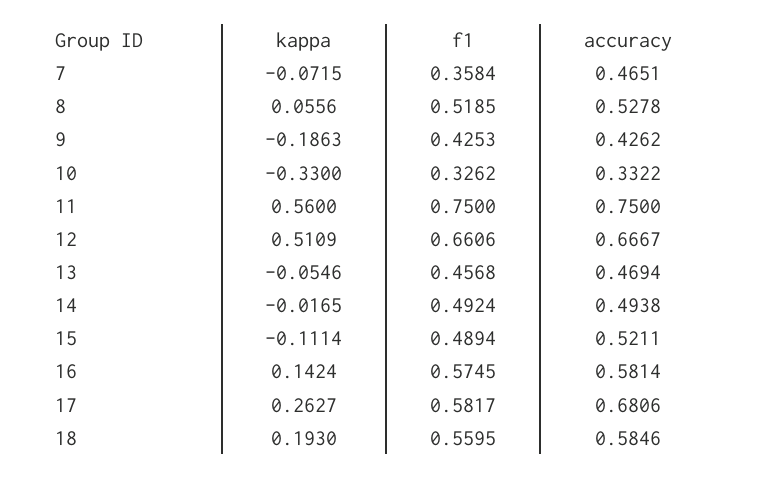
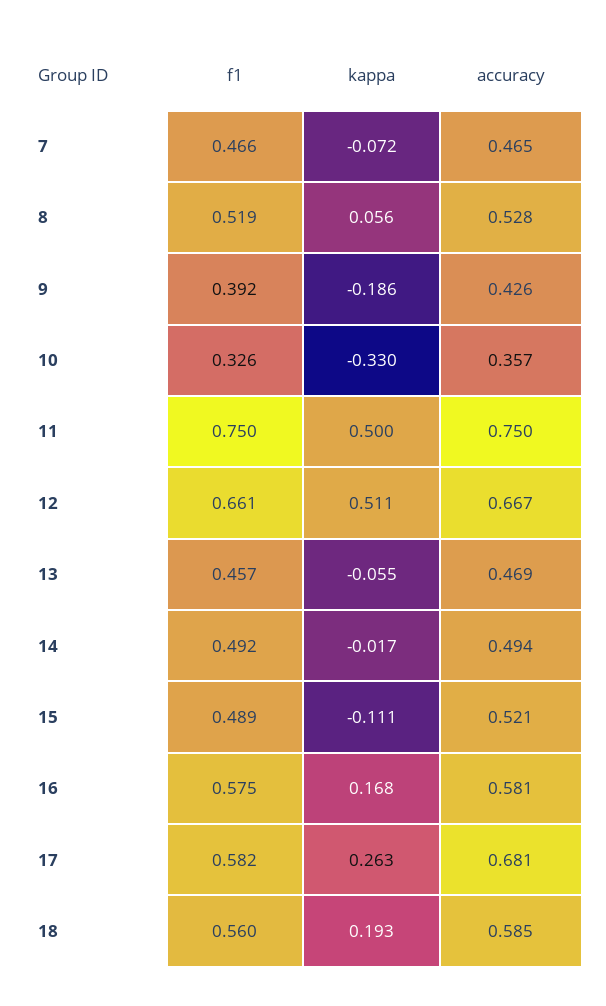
f1, 7: 0.3584 -> 0.466
f1, 9: 0.4253 -> 0.392
accuracy, 10: 0.3322 -> 0.357
kappa, 11: 0.56 -> 0.5
kappa, 16: 0.1424 -> 0.168

